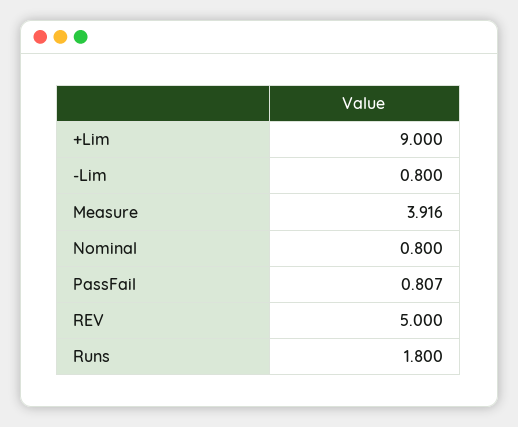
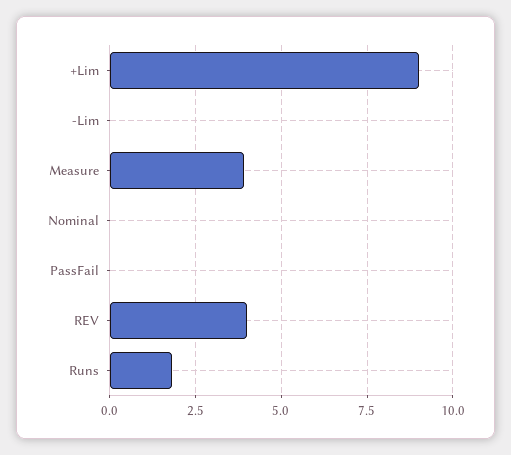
-Lim: 0.8 -> 0
Nominal: 0.8 -> 0
PassFail: 0.807 -> 0
REV: 5 -> 4

